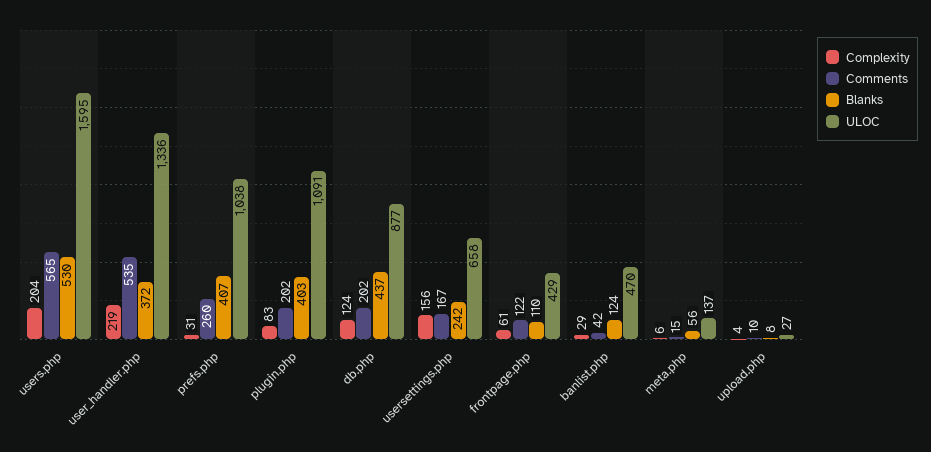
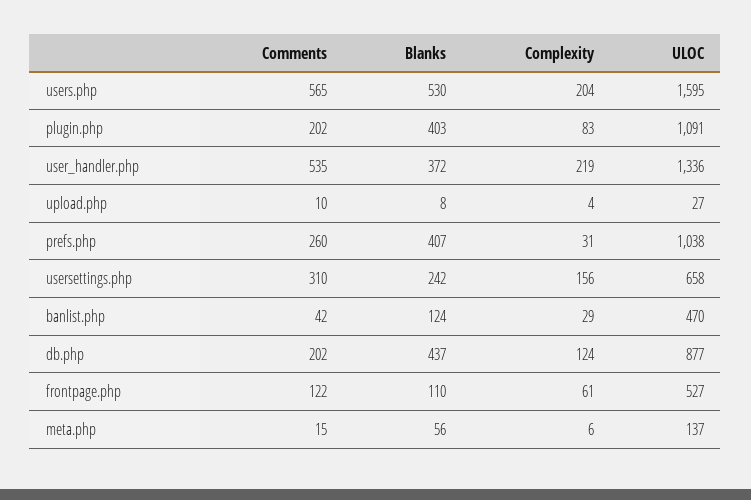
Comments, usersettings.php: 167 -> 310
ULOC, frontpage.php: 429 -> 527

